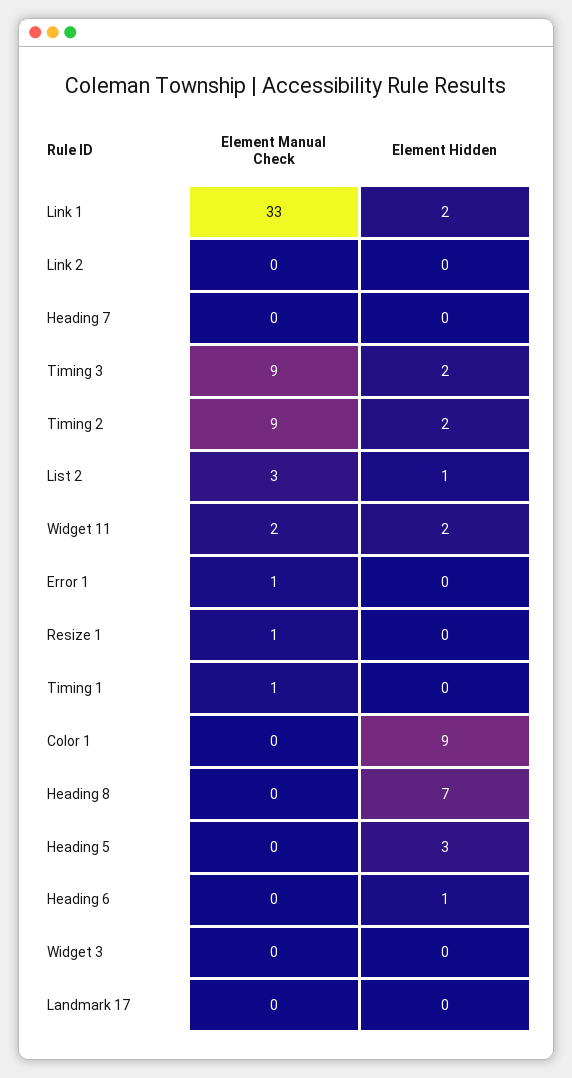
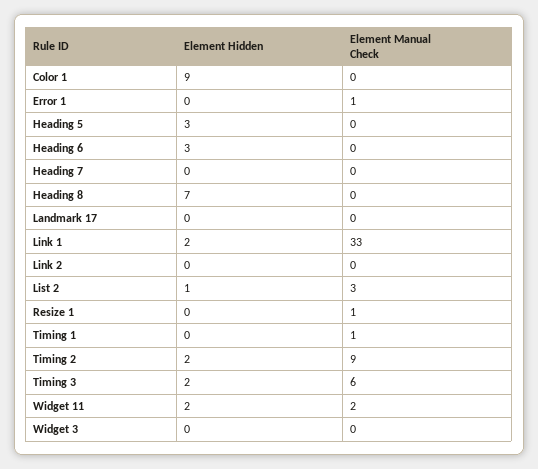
Element Manual Check, Timing 3: 9 -> 6
Element Hidden, Heading 6: 1 -> 3

